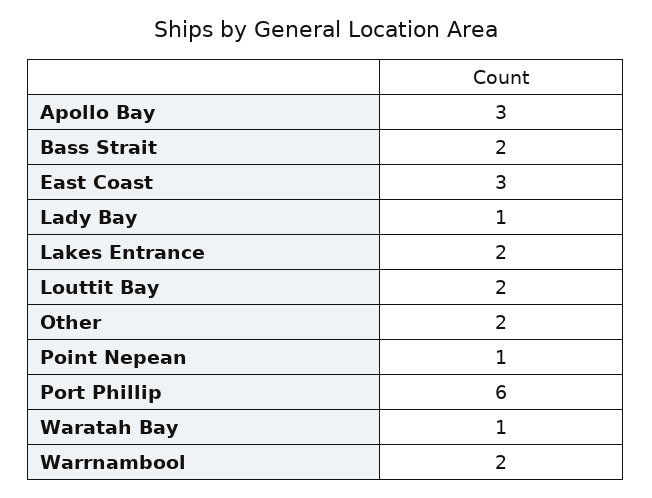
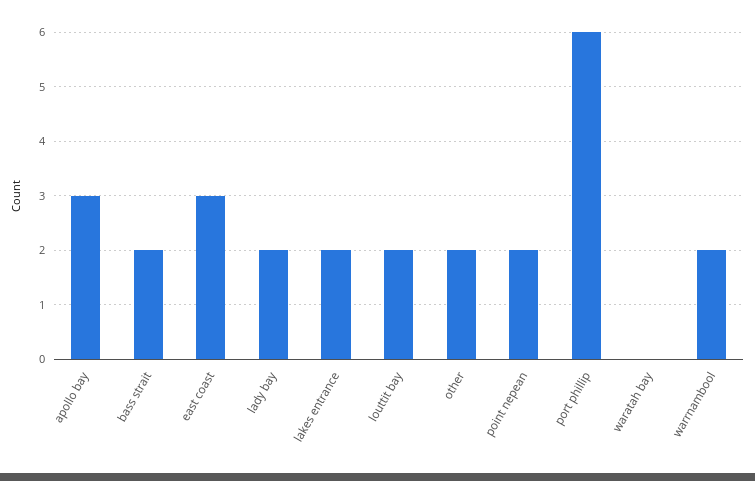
Lady Bay: 1 -> 2
Point Nepean: 1 -> 2
Waratah Bay: 1 -> 0

